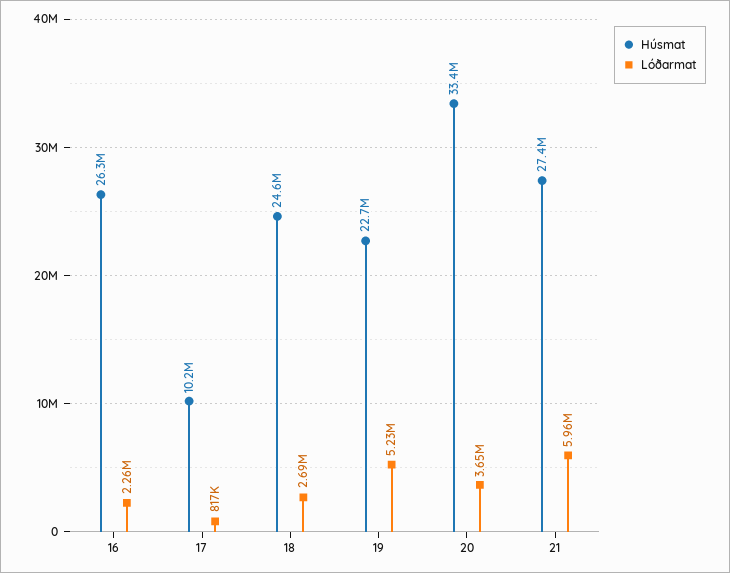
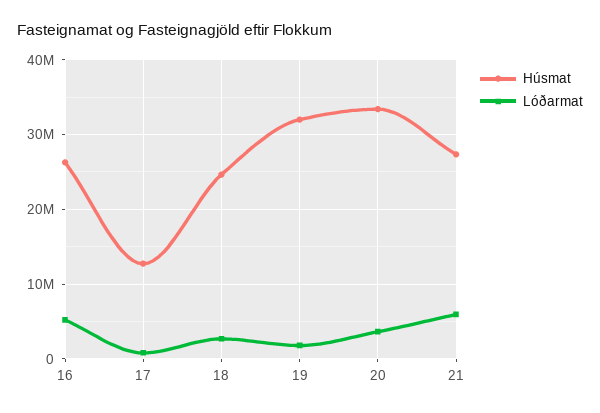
Lóðarmat, 16: 2260000 -> 5000000
Húsmat, 17: 10200000 -> 13000000
Húsmat, 19: 22700000 -> 32000000
Lóðarmat, 19: 5230000 -> 2000000

